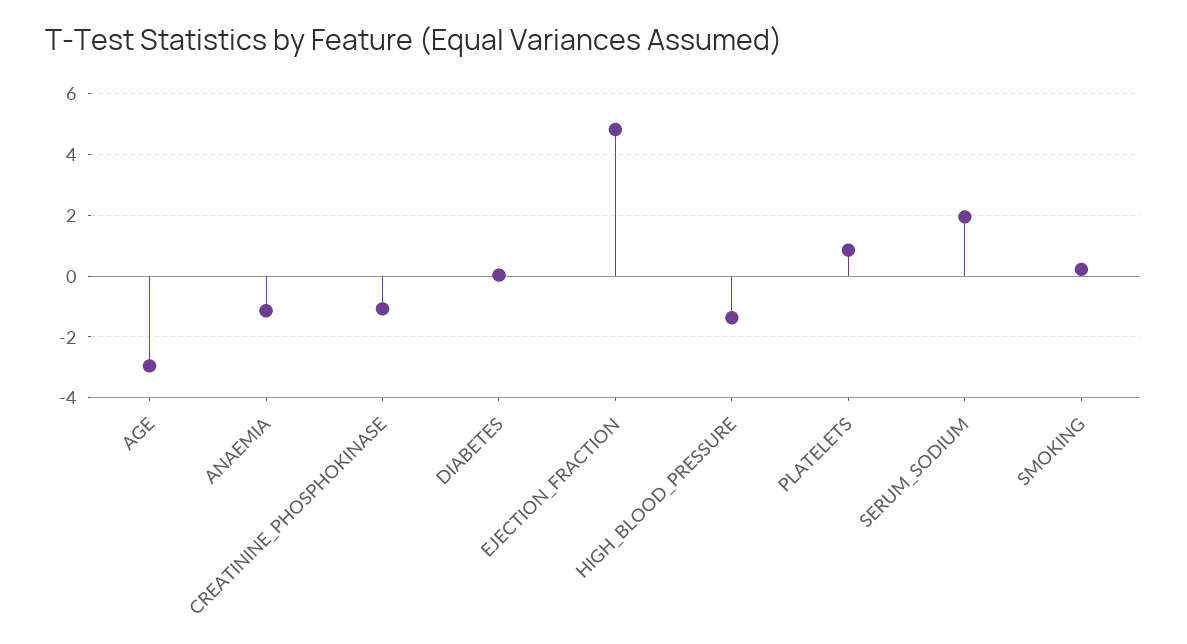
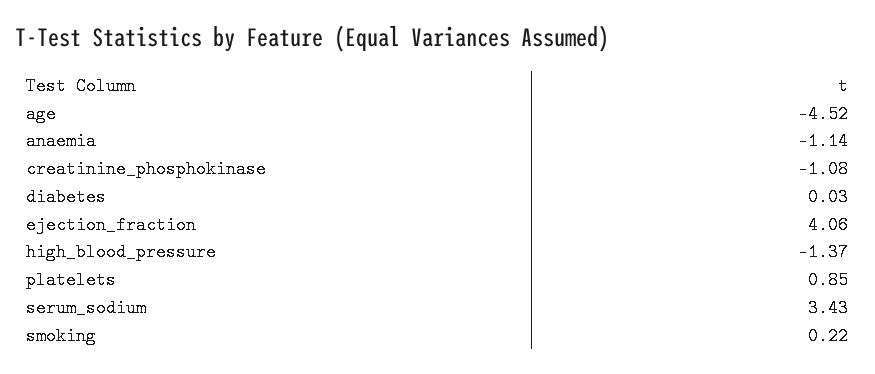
AGE: -3 -> -4.52
EJECTION_FRACTION: 4.8 -> 4.06
SERUM_SODIUM: 2 -> 3.43

